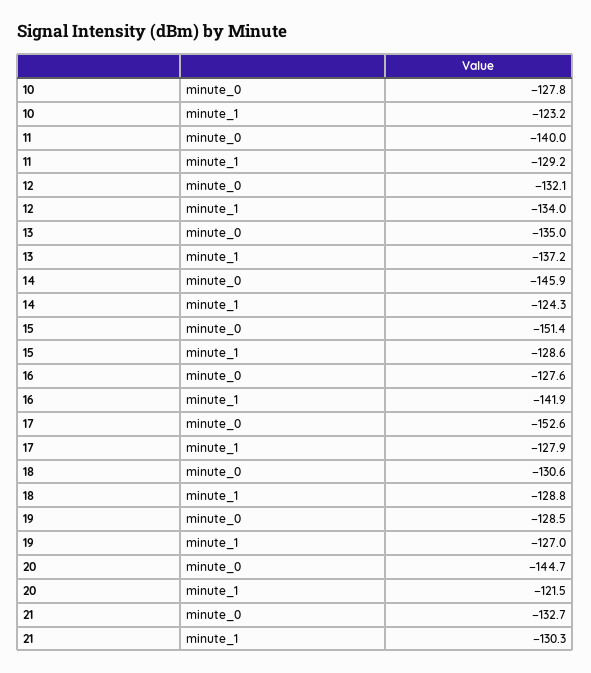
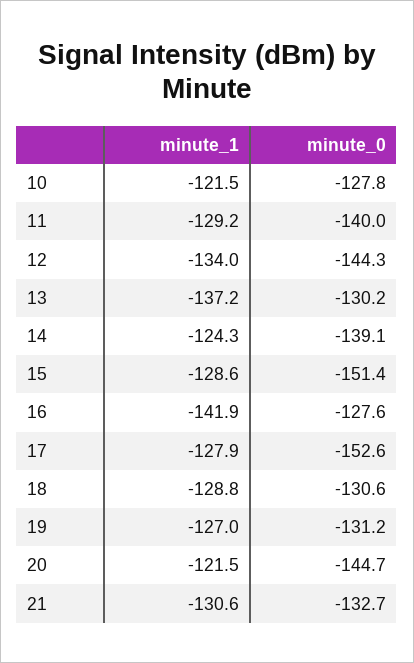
10, minute_1: -123.2 -> -121.5
12, minute_0: -132.1 -> -144.3
13, minute_0: -135 -> -130.2
14, minute_0: -145.9 -> -139.1
19, minute_0: -128.5 -> -131.2
21, minute_1: -130.3 -> -130.6

